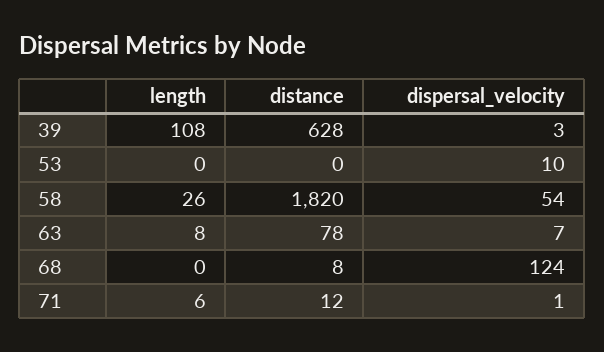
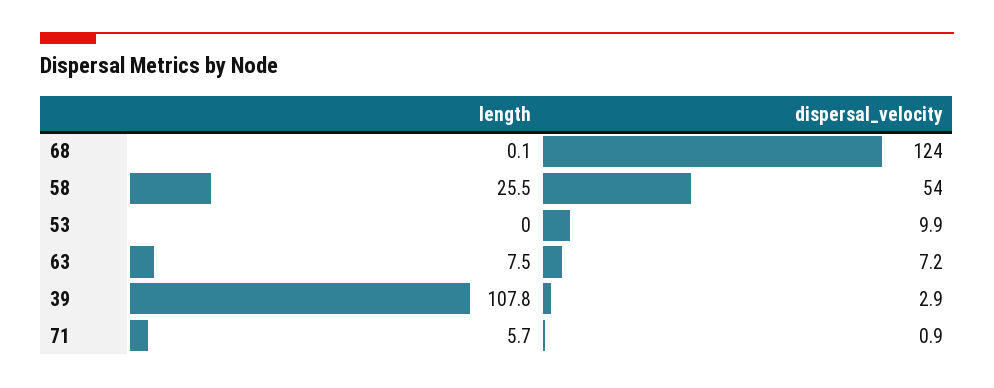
distance, 39: 628 -> none
distance, 53: 0 -> none
distance, 58: 1820 -> none
distance, 63: 78 -> none
distance, 68: 8 -> none
distance, 71: 12 -> none

